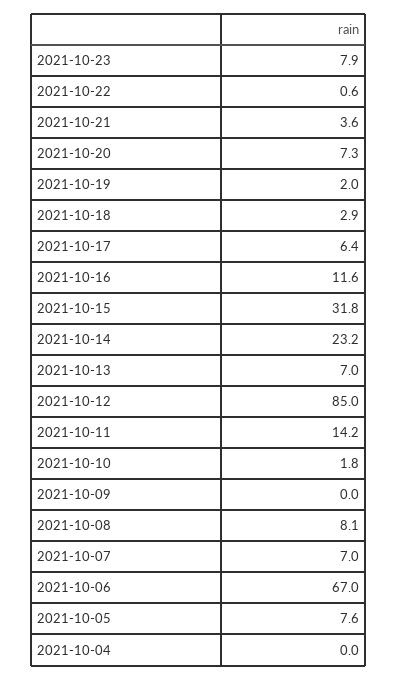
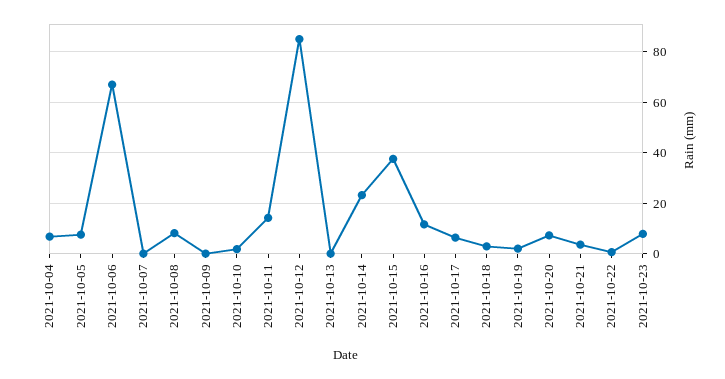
2021-10-15: 31.8 -> 37.5
2021-10-13: 7 -> 0
2021-10-07: 7 -> 0
2021-10-04: 0 -> 7.5

